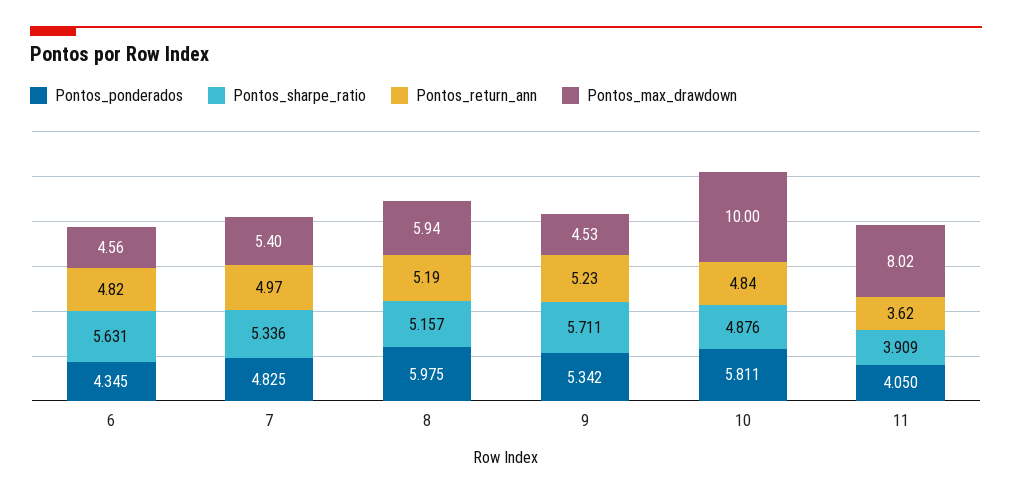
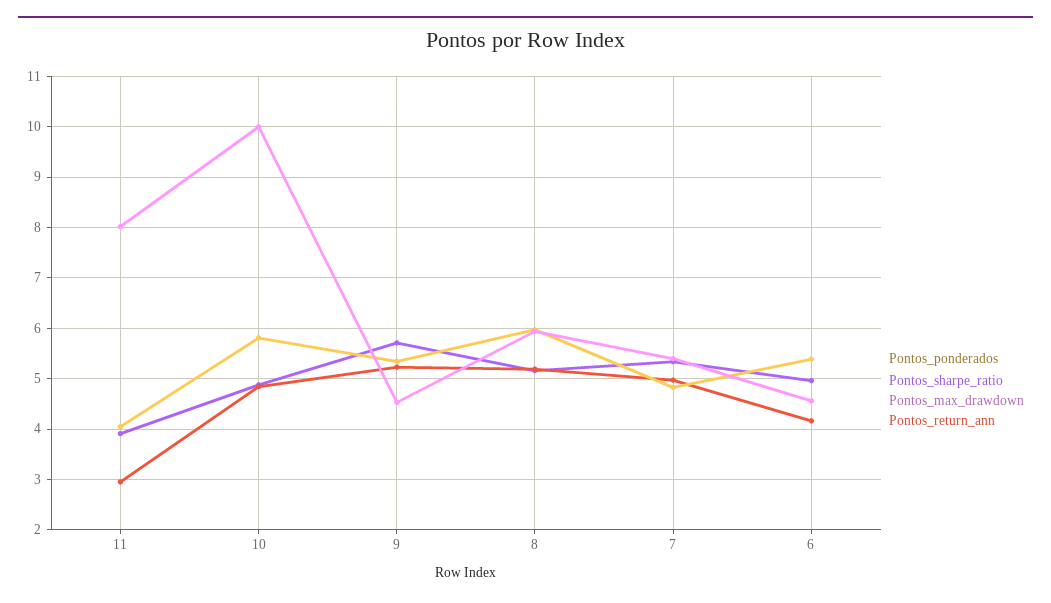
Pontos_ponderados, 6: 4.345 -> 5.4
Pontos_sharpe_ratio, 6: 5.631 -> 5
Pontos_return_ann, 6: 4.82 -> 4.2
Pontos_return_ann, 11: 3.62 -> 3

